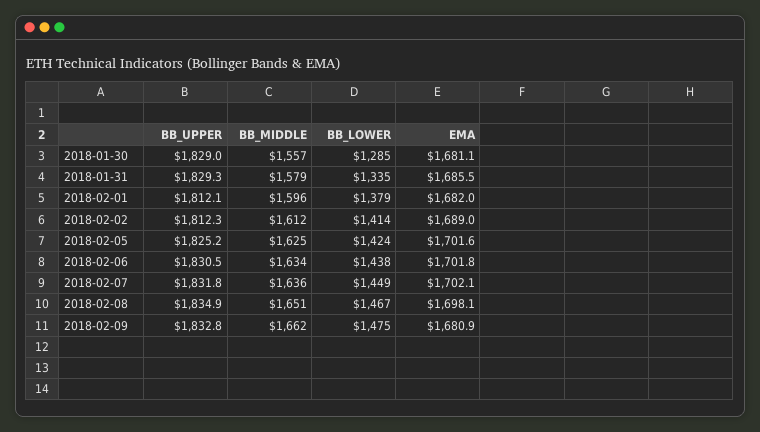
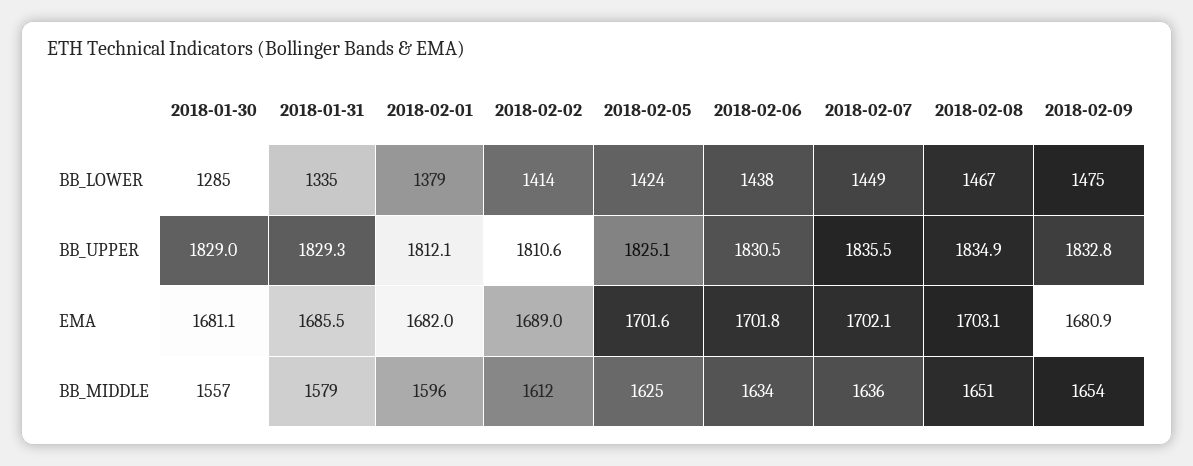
BB_UPPER, 2018-02-02: 1812.3 -> 1810.6
BB_UPPER, 2018-02-05: 1825.2 -> 1825.1
BB_UPPER, 2018-02-07: 1831.8 -> 1835.5
EMA, 2018-02-08: 1698.1 -> 1703.1
BB_MIDDLE, 2018-02-09: 1662 -> 1654

